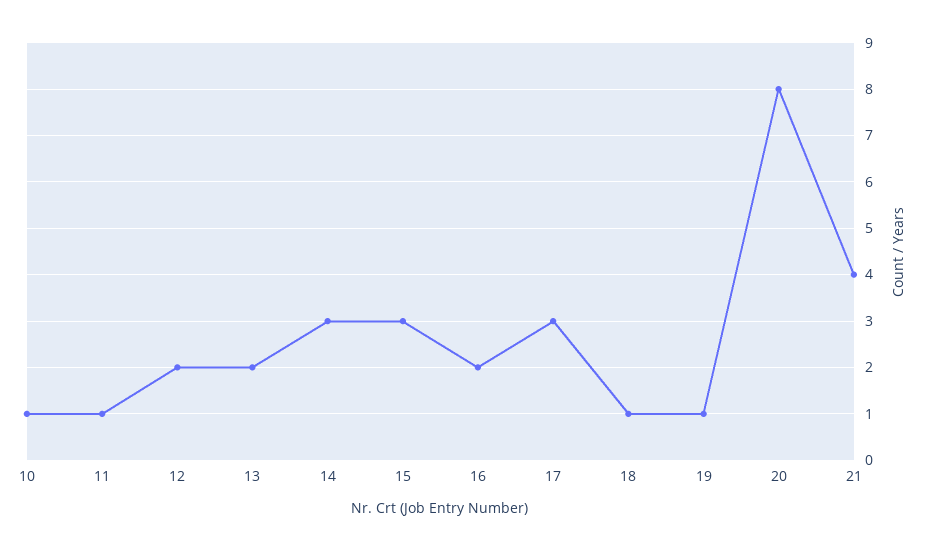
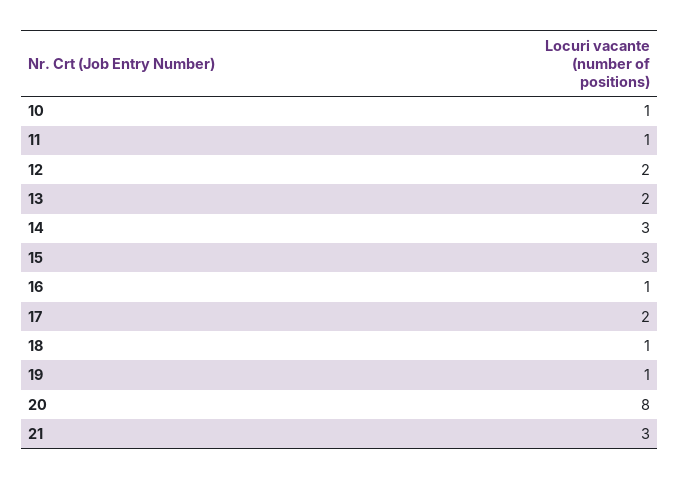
16: 2 -> 1
17: 3 -> 2
21: 4 -> 3

